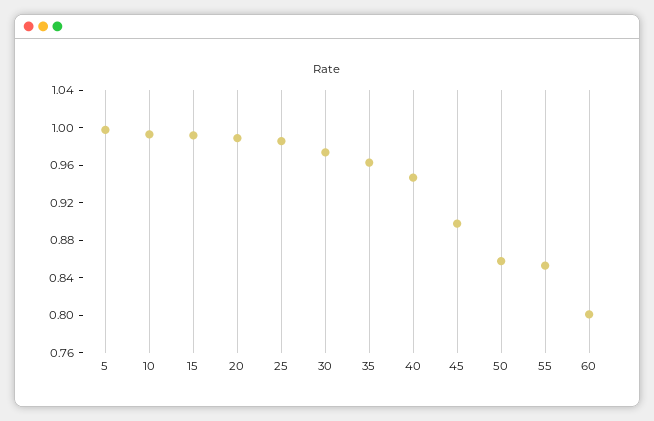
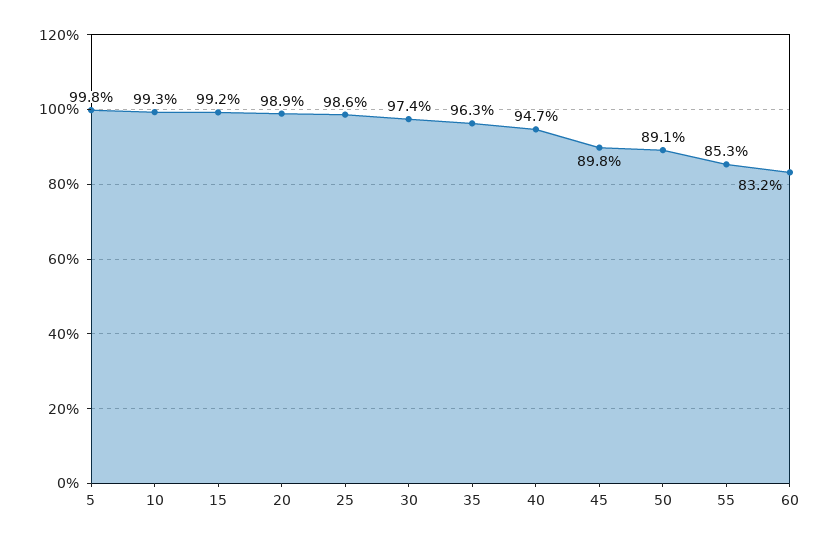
50: 0.86 -> 0.891
60: 0.8 -> 0.832

